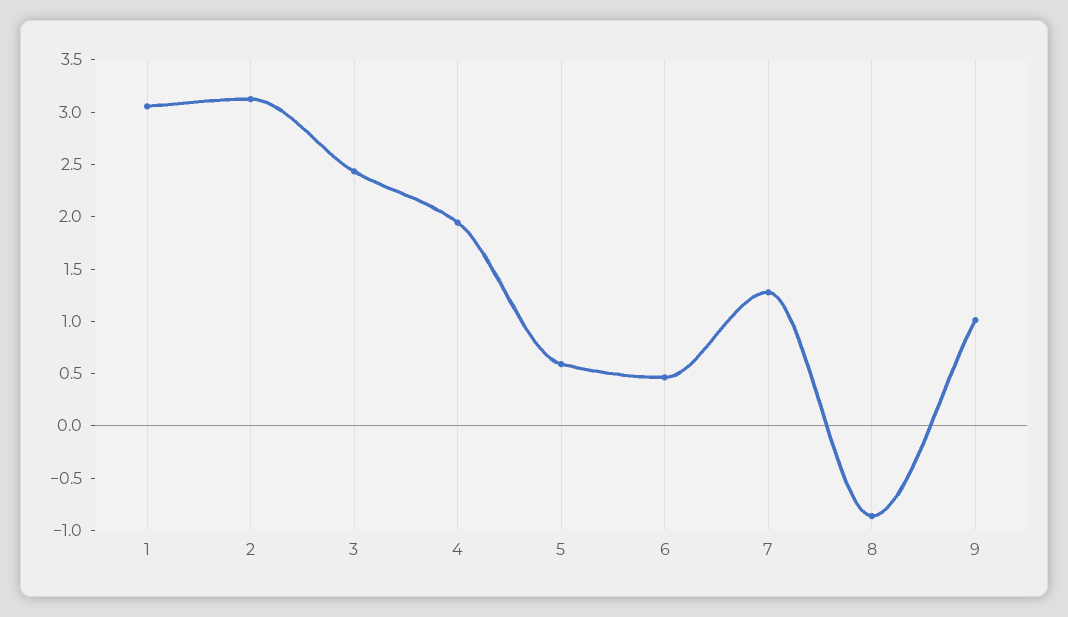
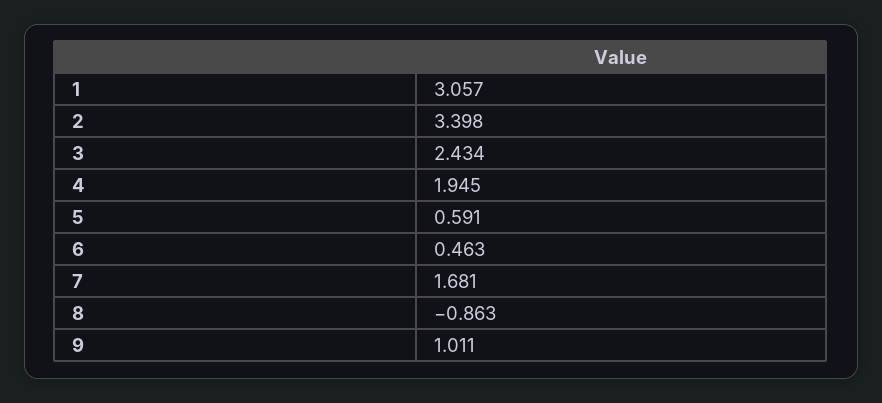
2: 3.1 -> 3.398
7: 1.3 -> 1.681

